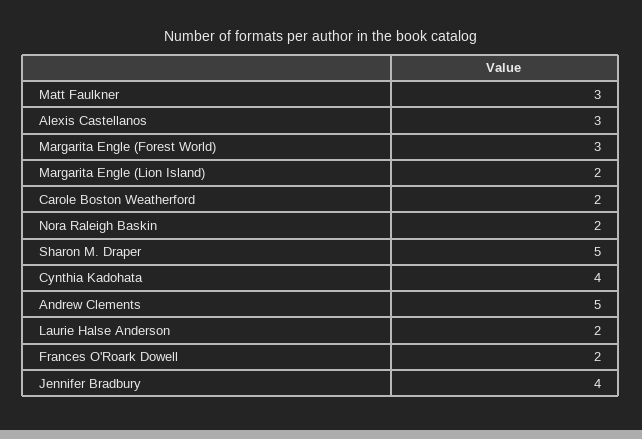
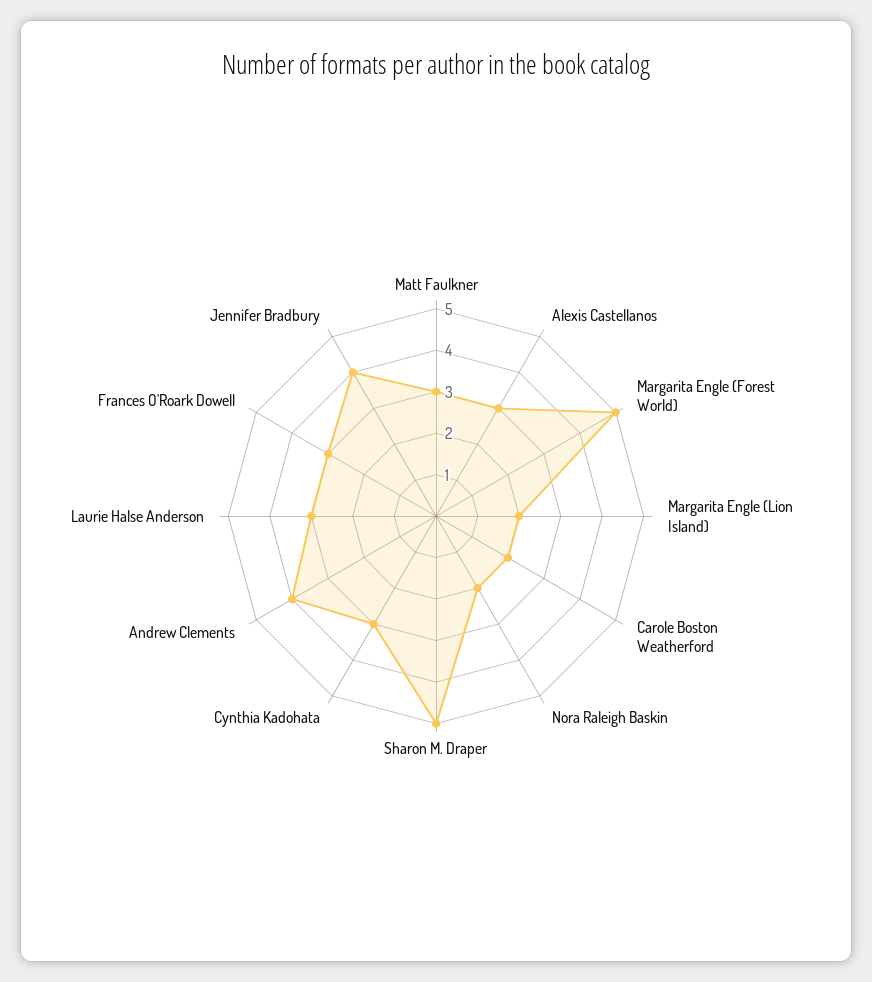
Margarita Engle (Forest World): 3 -> 5
Cynthia Kadohata: 4 -> 3
Andrew Clements: 5 -> 4
Laurie Halse Anderson: 2 -> 3
Frances O'Roark Dowell: 2 -> 3

